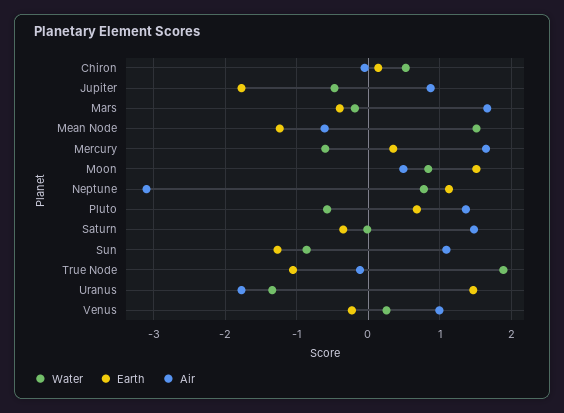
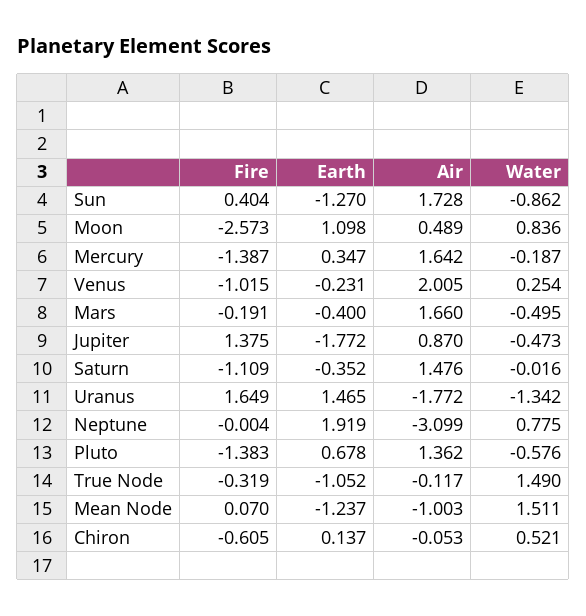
Water, Mars: -0.2 -> -0.495
Air, Mean Node: -0.6 -> -1.003
Water, Mercury: -0.6 -> -0.187
Earth, Moon: 1.5 -> 1.098
Earth, Neptune: 1.1 -> 1.919
Air, Sun: 1.1 -> 1.728
Water, True Node: 1.9 -> 1.49
Air, Venus: 1 -> 2.005
Fire, Sun: none -> 0.404
Fire, Moon: none -> -2.573
Fire, Mercury: none -> -1.387
Fire, Venus: none -> -1.015
Fire, Mars: none -> -0.191
Fire, Jupiter: none -> 1.375
Fire, Saturn: none -> -1.109
Fire, Uranus: none -> 1.649
Fire, Neptune: none -> -0.004
Fire, Pluto: none -> -1.383
Fire, True Node: none -> -0.319
Fire, Mean Node: none -> 0.07
Fire, Chiron: none -> -0.605

